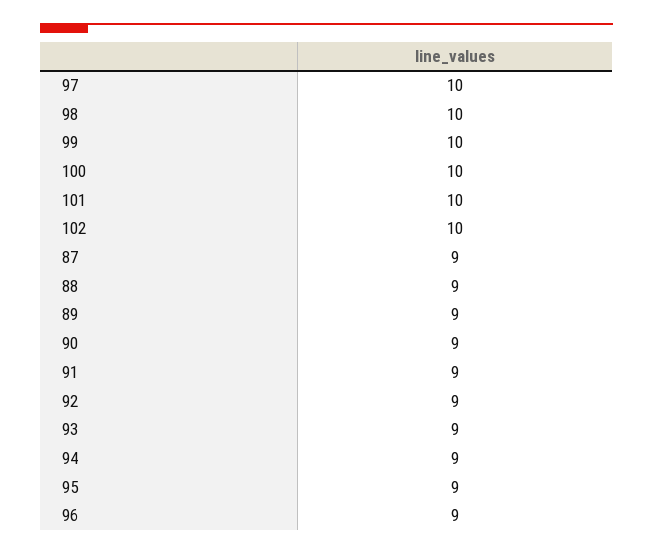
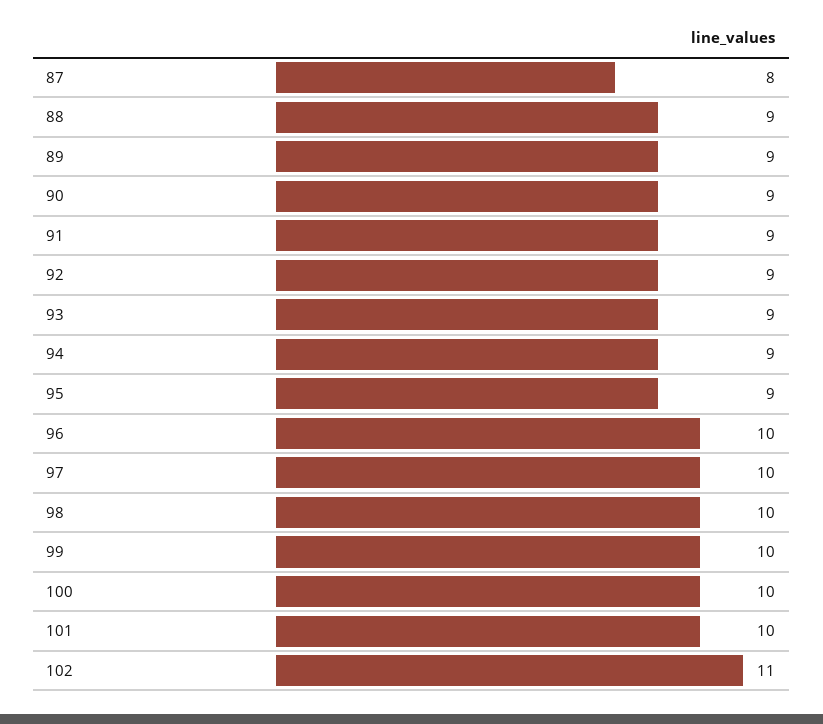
102: 10 -> 11
87: 9 -> 8
96: 9 -> 10

